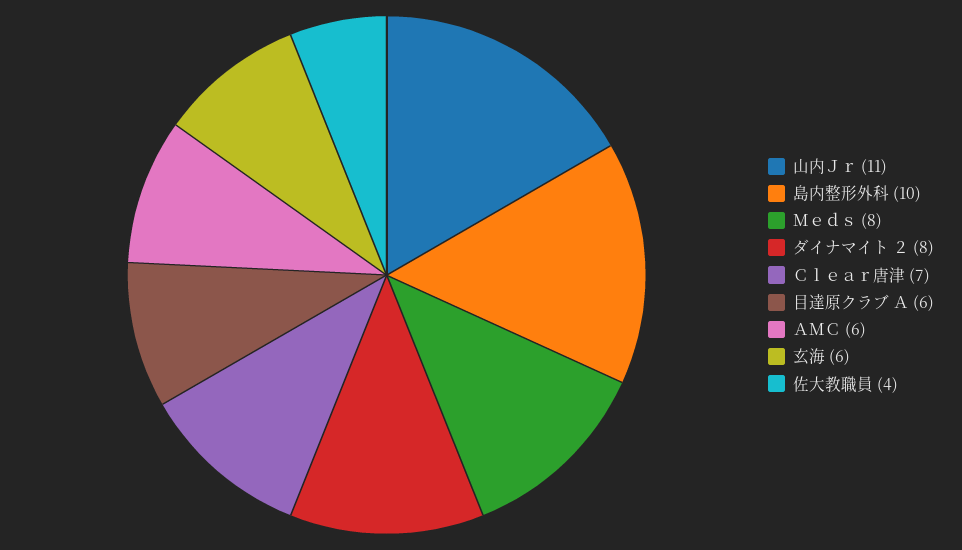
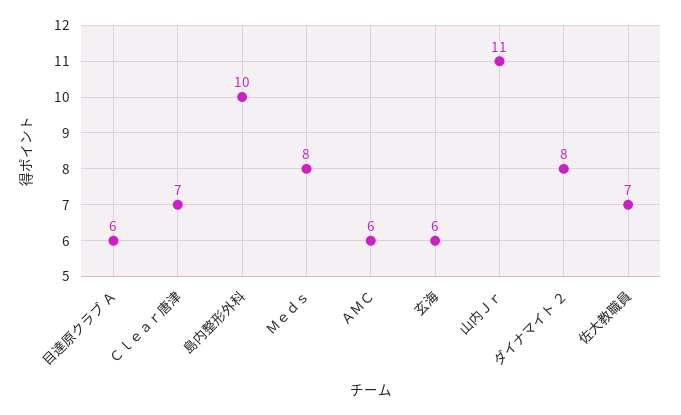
佐大教職員: 4 -> 7

